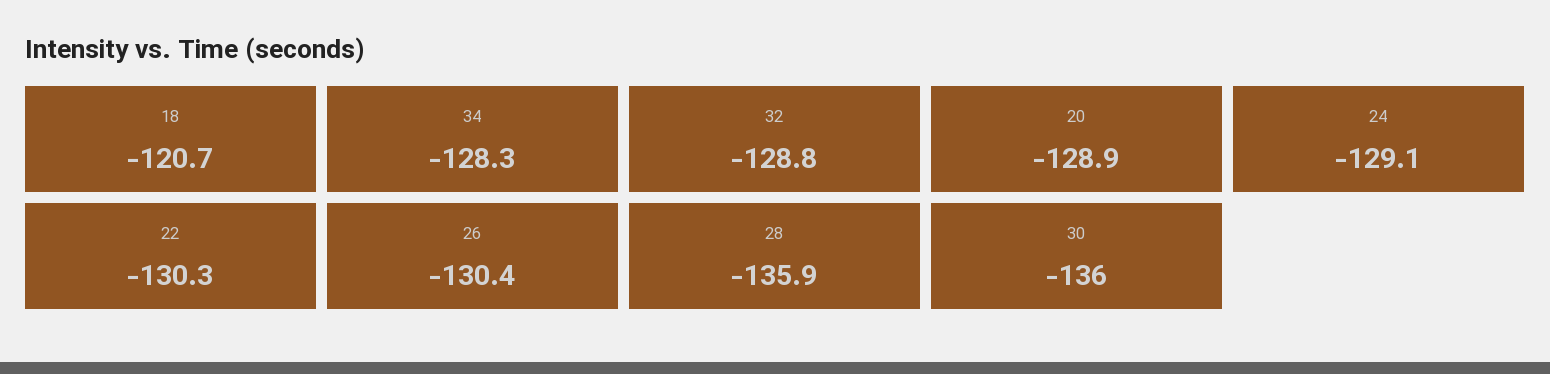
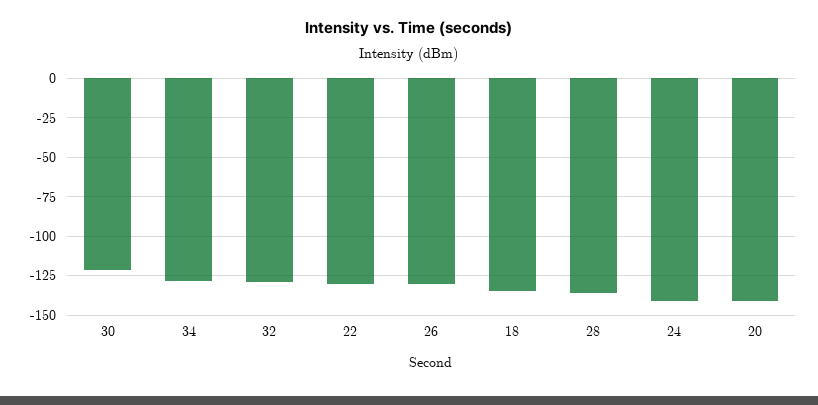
18: -120.7 -> -135
20: -128.9 -> -140
24: -129.1 -> -140
30: -136 -> -120

